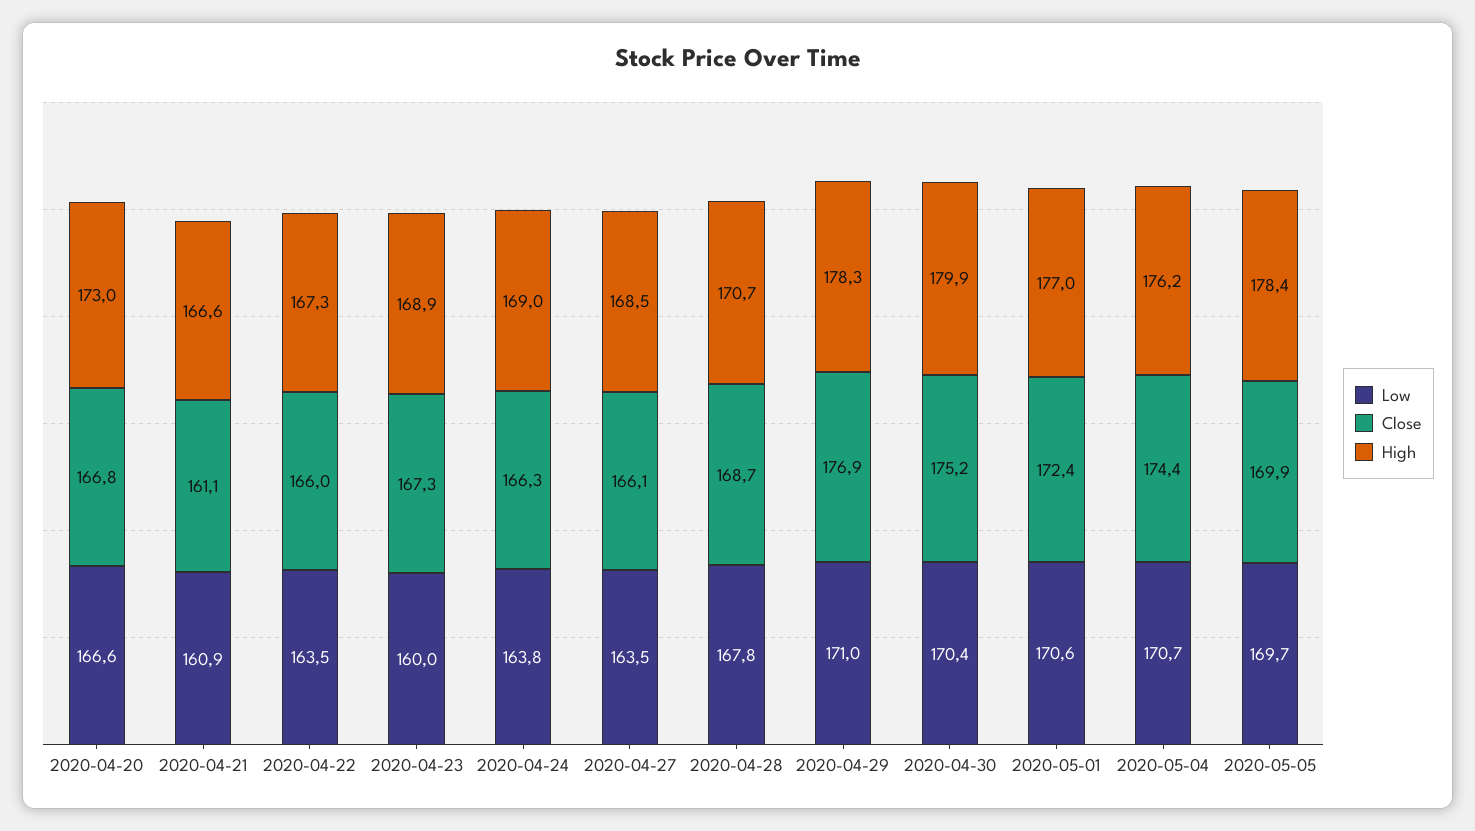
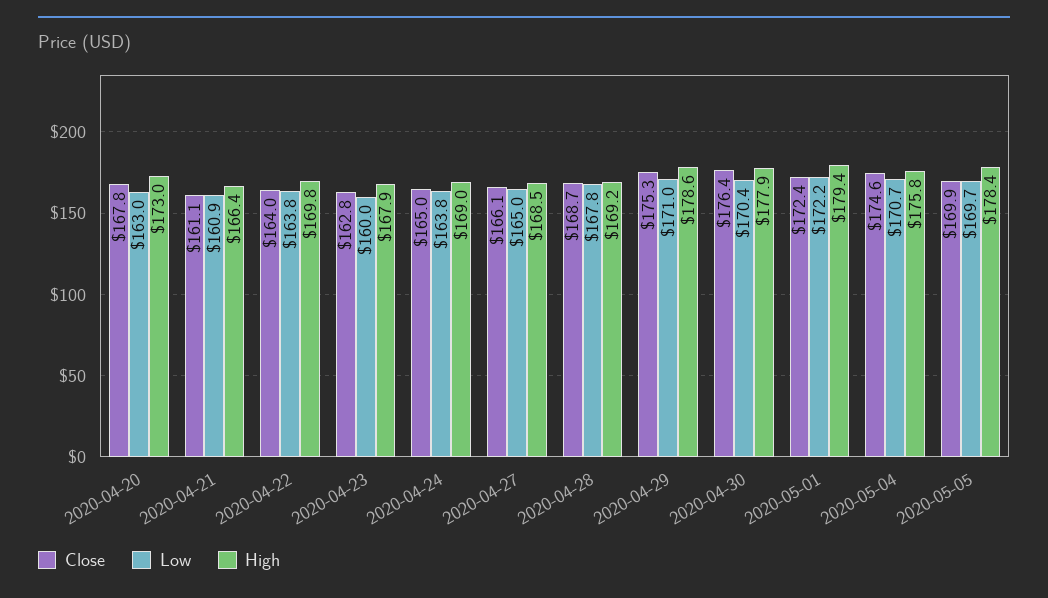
Low, 2020-04-20: 166.6 -> 163
Close, 2020-04-20: 166.8 -> 167.8
High, 2020-04-21: 166.6 -> 166.4
Low, 2020-04-22: 163.5 -> 163.8
Close, 2020-04-22: 166 -> 164
High, 2020-04-22: 167.3 -> 169.8
Close, 2020-04-23: 167.3 -> 162.8
High, 2020-04-23: 168.9 -> 167.9
Close, 2020-04-24: 166.3 -> 165
Low, 2020-04-27: 163.5 -> 165
High, 2020-04-28: 170.7 -> 169.2
Close, 2020-04-29: 176.9 -> 175.3
High, 2020-04-29: 178.3 -> 178.6
Close, 2020-04-30: 175.2 -> 176.4
High, 2020-04-30: 179.9 -> 177.9
Low, 2020-05-01: 170.6 -> 172.2
High, 2020-05-01: 177 -> 179.4
Close, 2020-05-04: 174.4 -> 174.6
High, 2020-05-04: 176.2 -> 175.8

